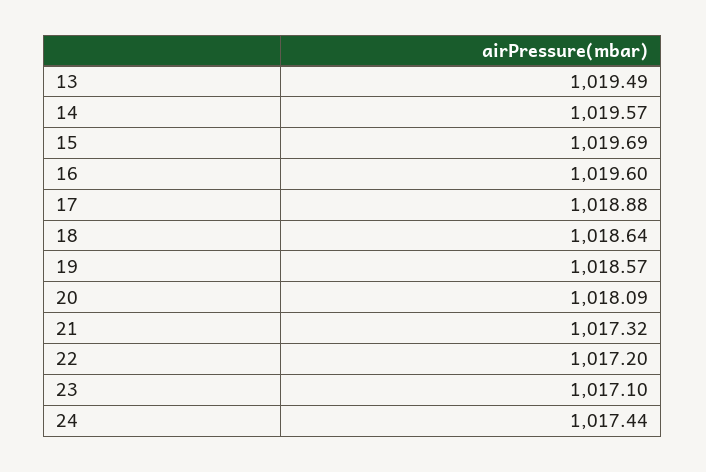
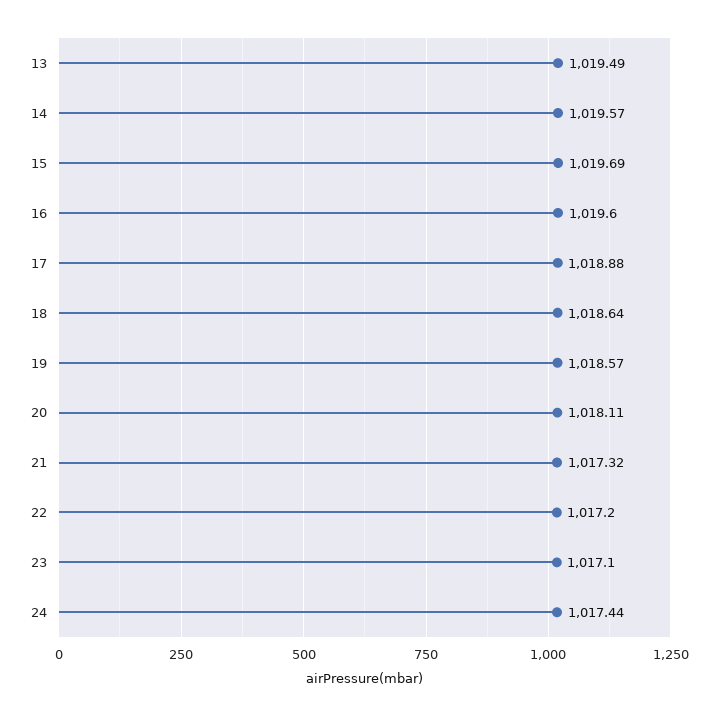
20: 1018.09 -> 1018.11

